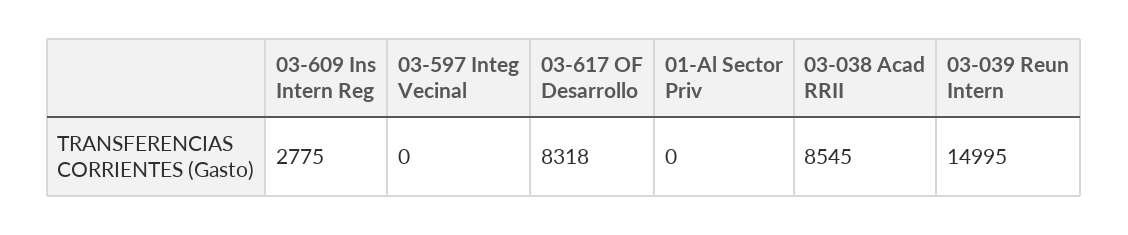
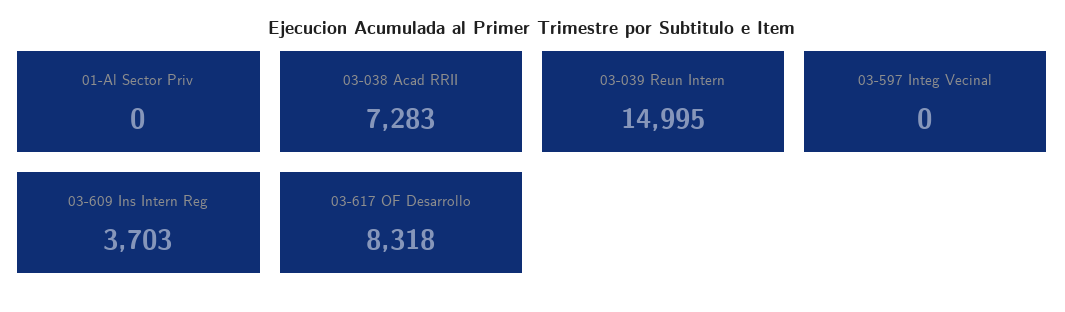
03-609 Ins Intern Reg: 2775 -> 3703
03-038 Acad RRII: 8545 -> 7283

